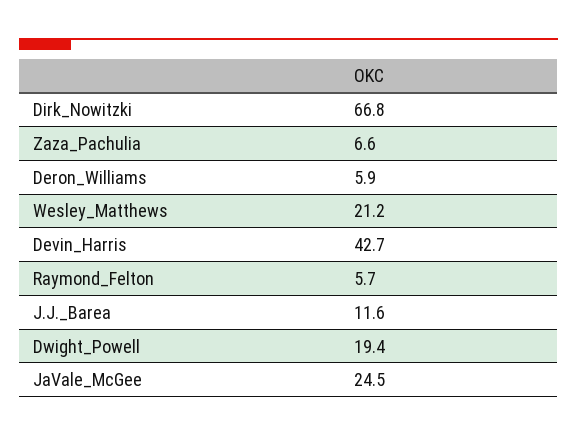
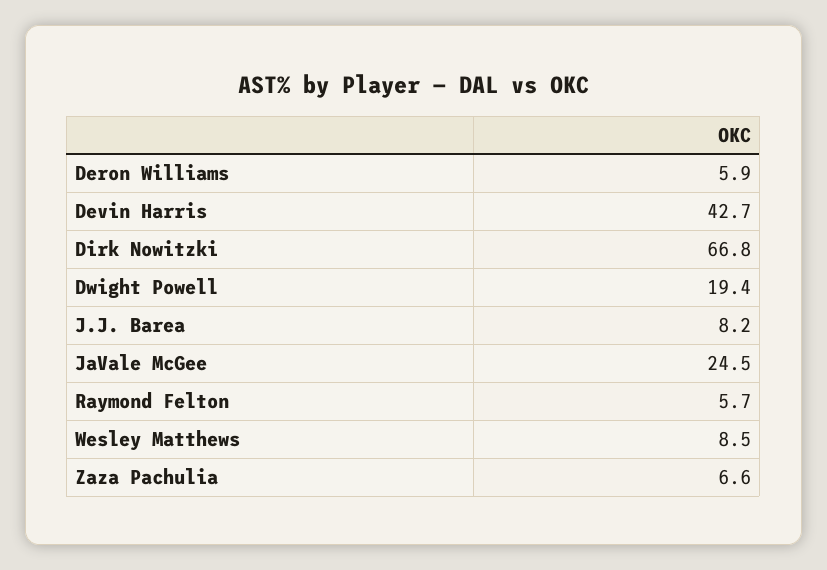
Wesley_Matthews: 21.2 -> 8.5
J.J._Barea: 11.6 -> 8.2

